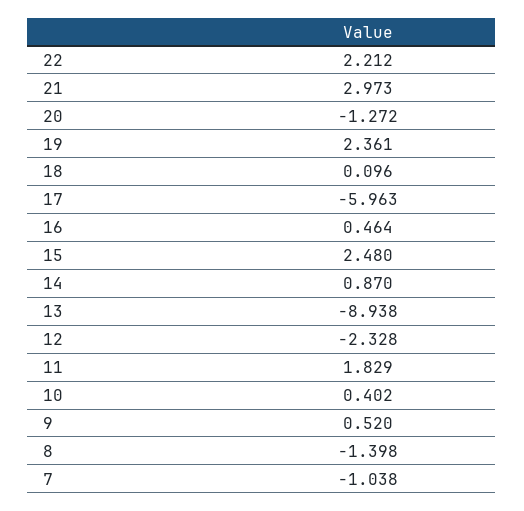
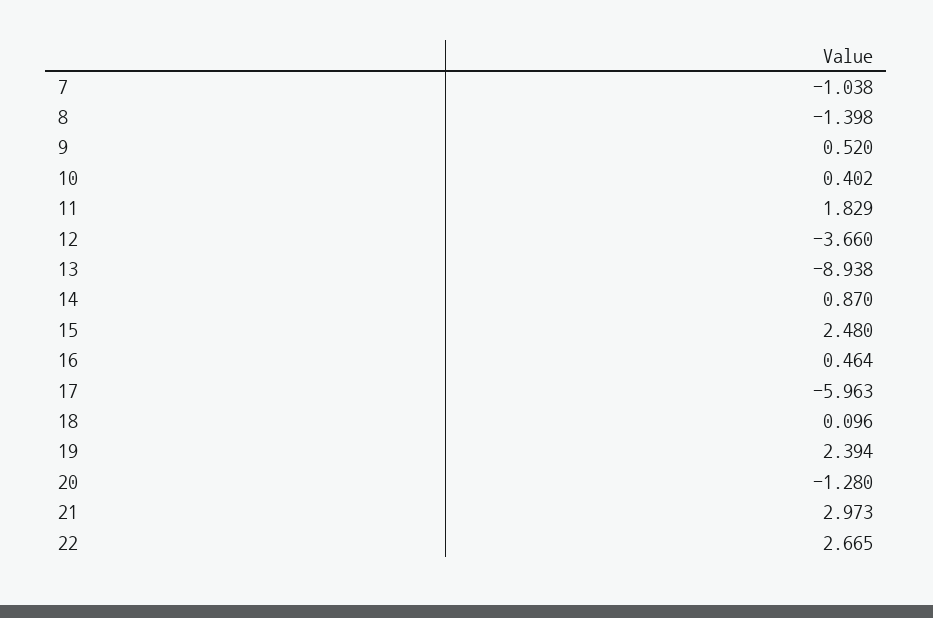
22: 2.212 -> 2.665
20: -1.272 -> -1.28
19: 2.361 -> 2.394
12: -2.328 -> -3.66

